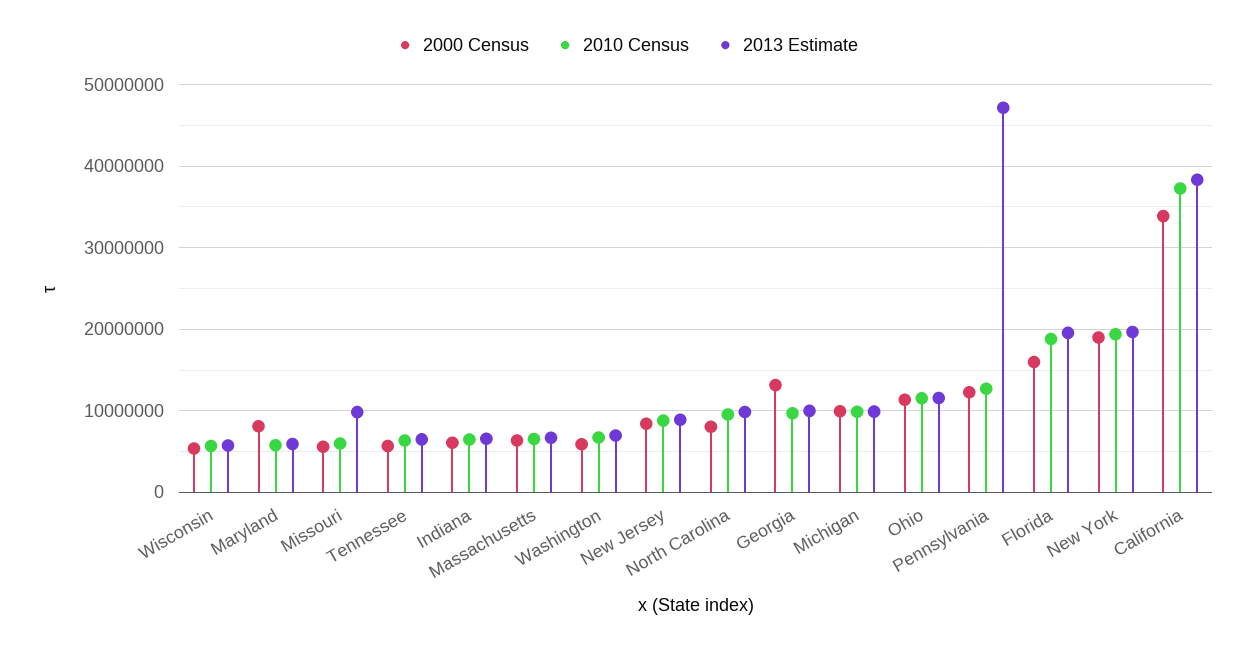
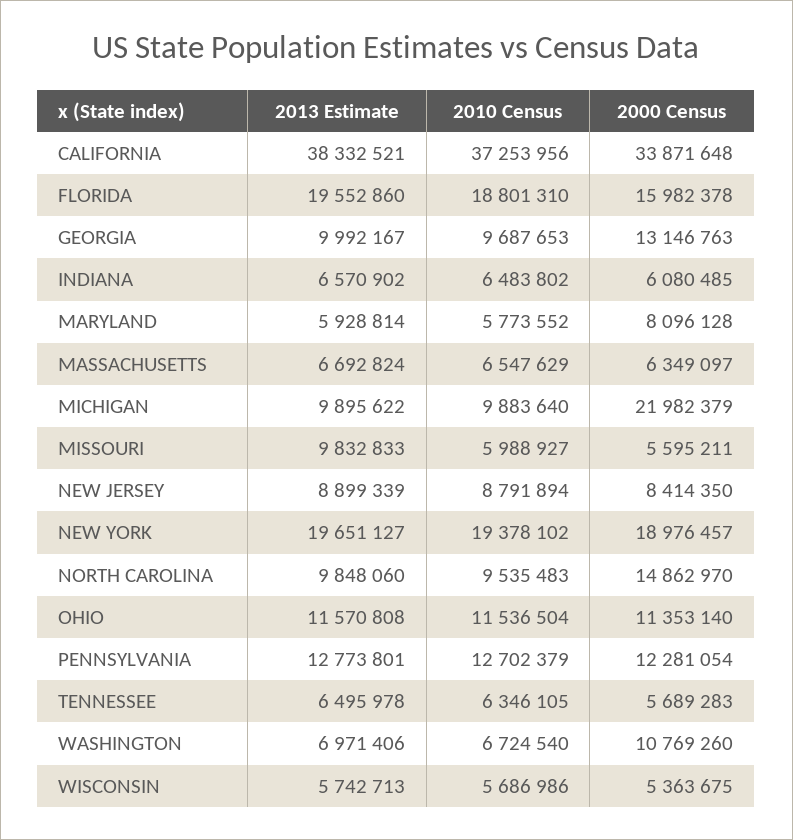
2000 Census, Washington: 6000000 -> 10769260
2000 Census, North Carolina: 8000000 -> 14862970
2000 Census, Michigan: 10000000 -> 21982379
2013 Estimate, Pennsylvania: 47000000 -> 12773801

